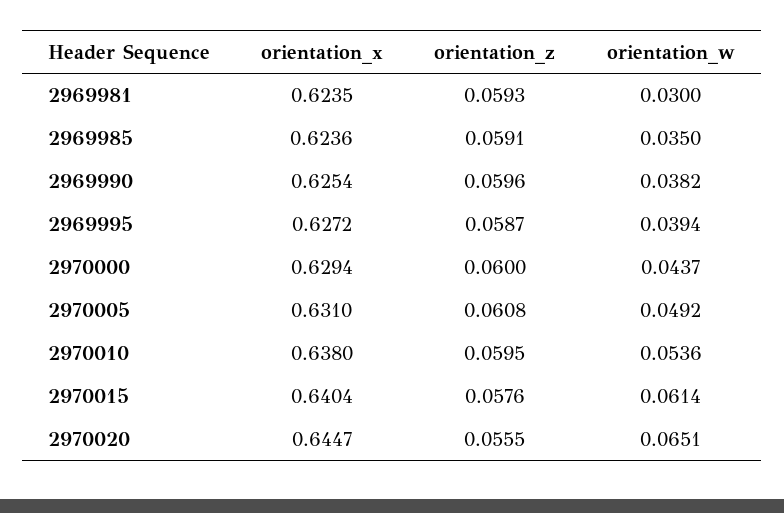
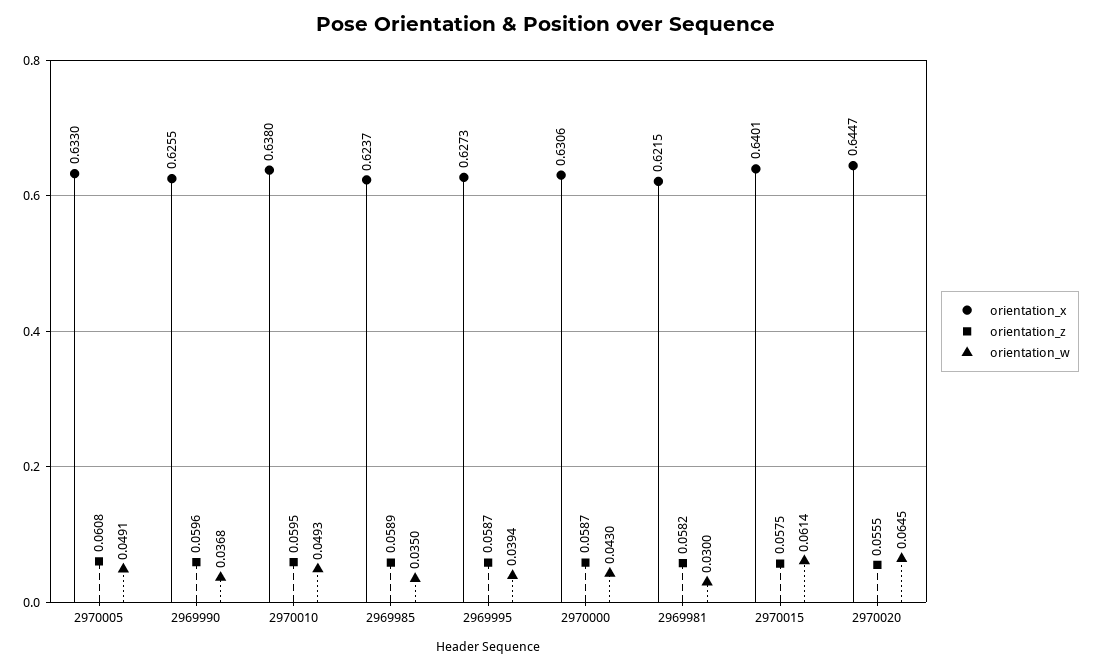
orientation_x, 2969981: 0.6235 -> 0.6215
orientation_z, 2969981: 0.0593 -> 0.0582
orientation_x, 2969985: 0.6236 -> 0.6237
orientation_z, 2969985: 0.0591 -> 0.0589
orientation_x, 2969990: 0.6254 -> 0.6255
orientation_w, 2969990: 0.0382 -> 0.0368
orientation_x, 2969995: 0.6272 -> 0.6273
orientation_x, 2970000: 0.6294 -> 0.6306
orientation_z, 2970000: 0.06 -> 0.0587
orientation_w, 2970000: 0.0437 -> 0.043
orientation_x, 2970005: 0.631 -> 0.633
orientation_w, 2970005: 0.0492 -> 0.0491
orientation_w, 2970010: 0.0536 -> 0.0493
orientation_x, 2970015: 0.6404 -> 0.6401
orientation_z, 2970015: 0.0576 -> 0.0575
orientation_w, 2970020: 0.0651 -> 0.0645

